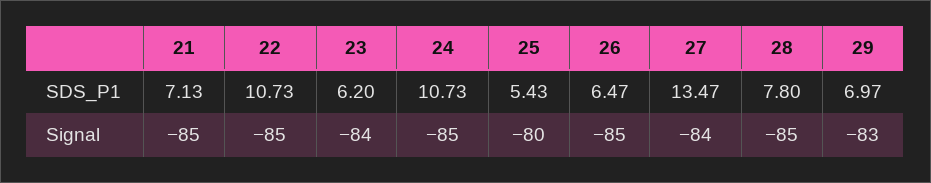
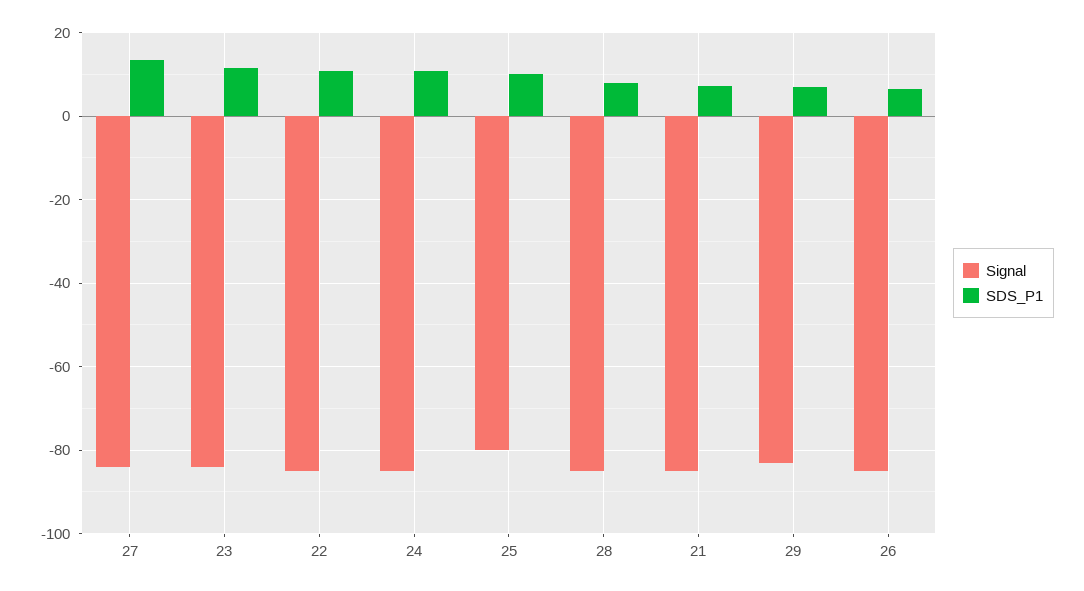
SDS_P1, 23: 6.2 -> 12
SDS_P1, 25: 5.43 -> 10

